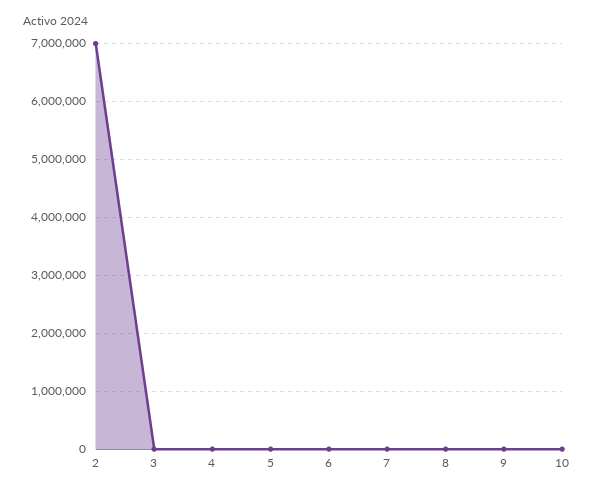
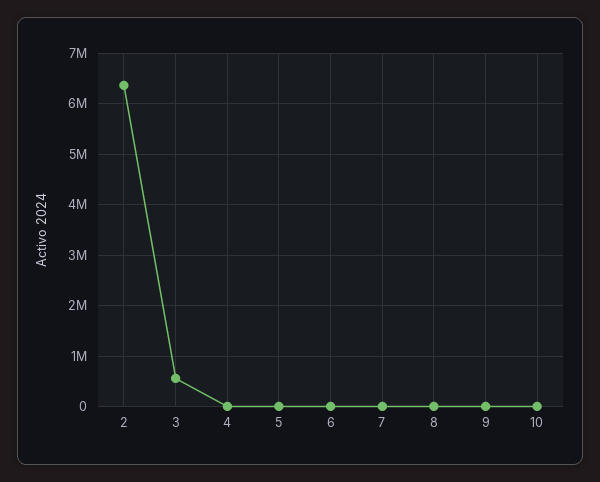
2: 7000000 -> 6400000
3: 0 -> 600000

